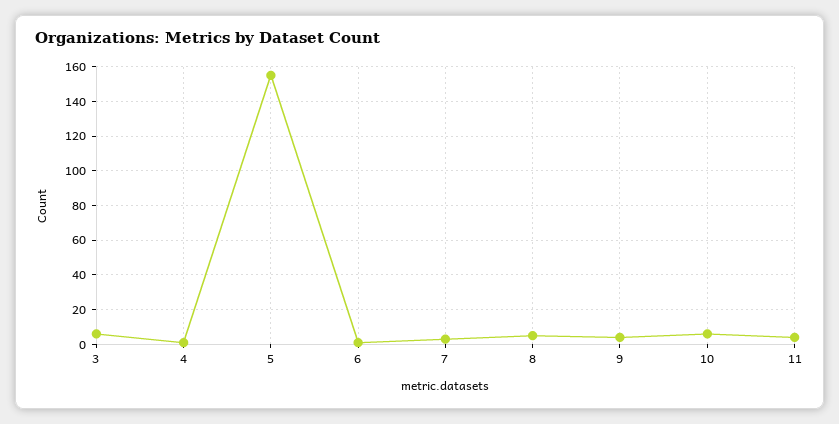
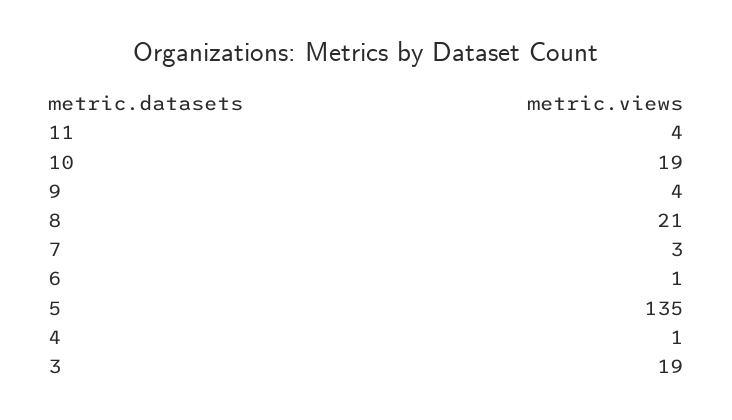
3: 5 -> 19
5: 155 -> 135
8: 5 -> 21
10: 5 -> 19

